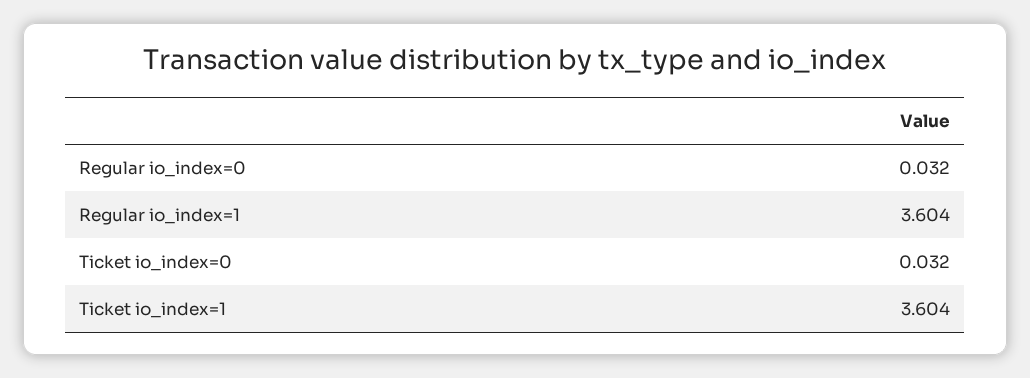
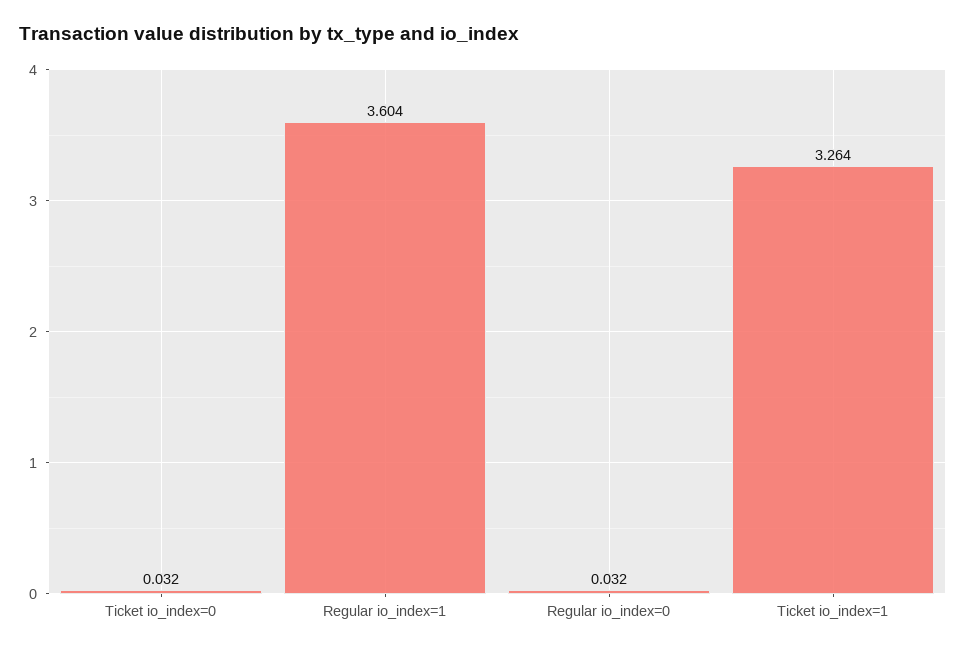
Ticket io_index=1: 3.604 -> 3.264

